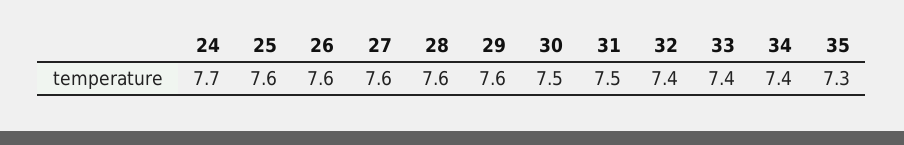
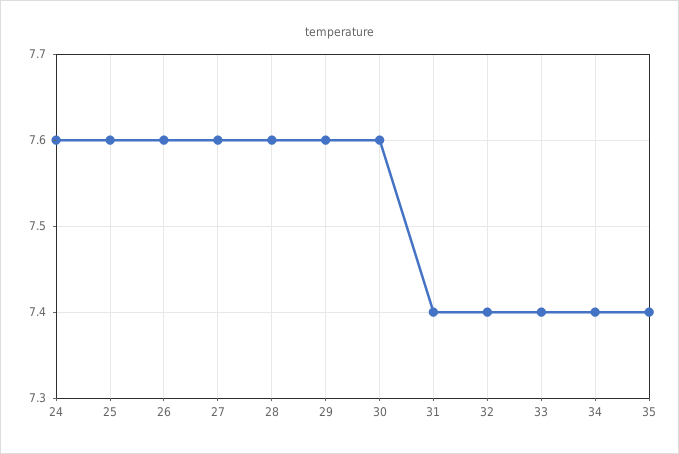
24: 7.7 -> 7.6
30: 7.5 -> 7.6
31: 7.5 -> 7.4
35: 7.3 -> 7.4

